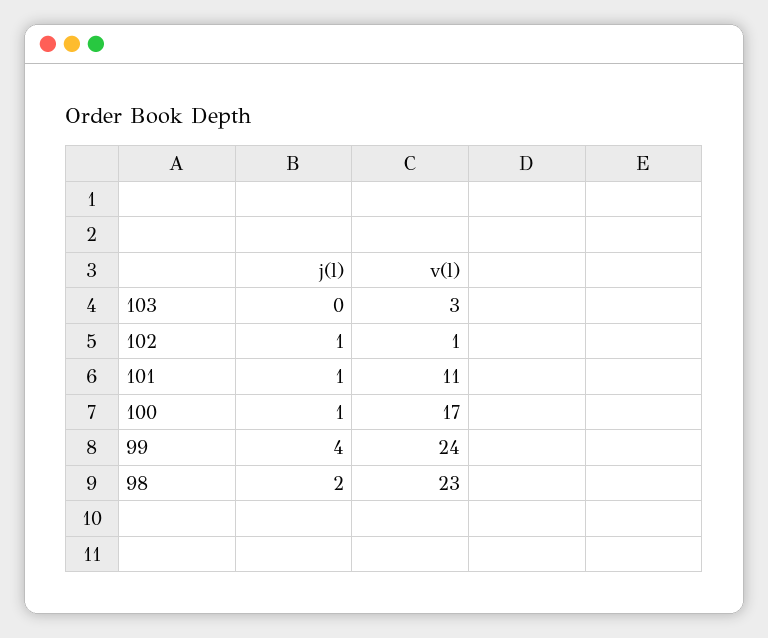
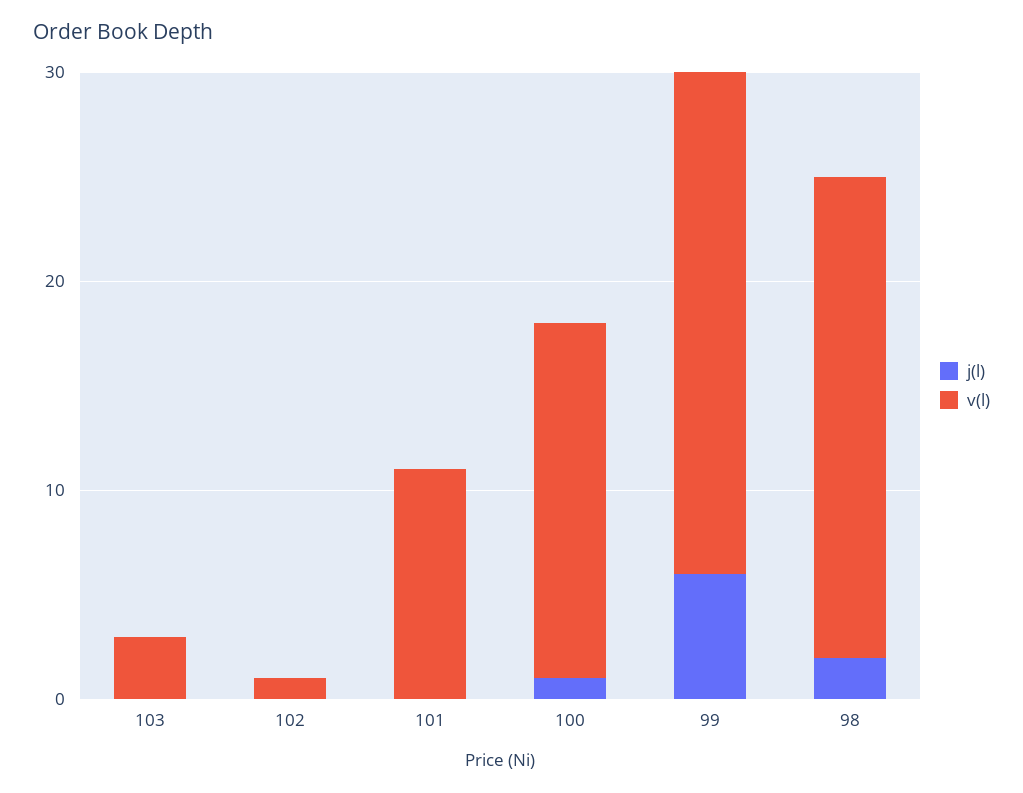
j(l), 102: 1 -> 0
j(l), 101: 1 -> 0
j(l), 99: 4 -> 6

